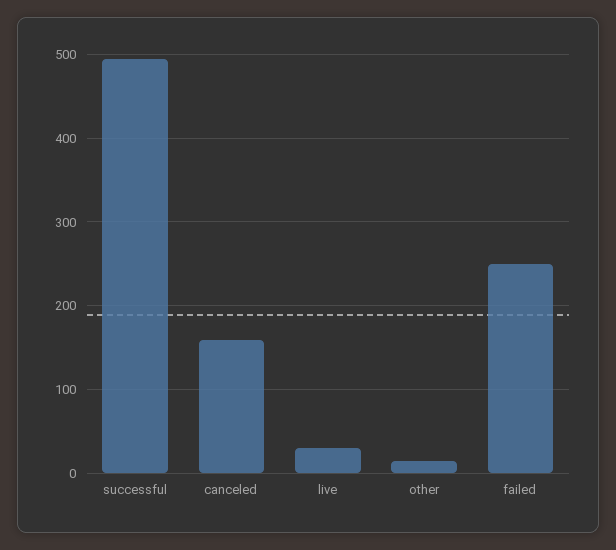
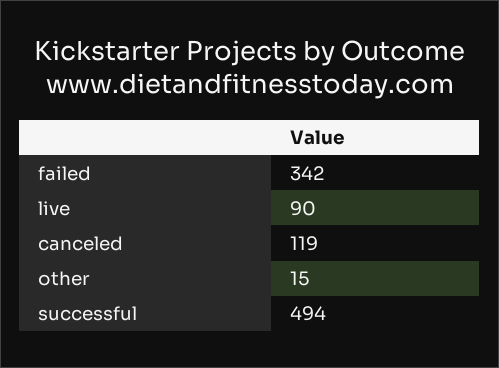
canceled: 160 -> 119
live: 30 -> 90
failed: 250 -> 342

